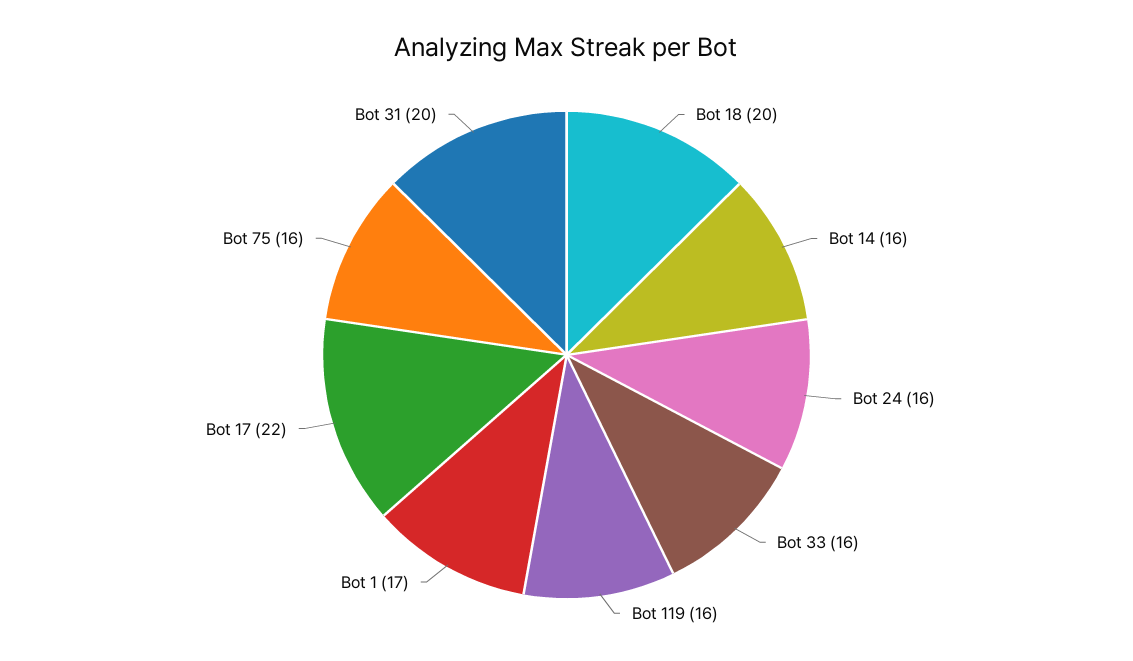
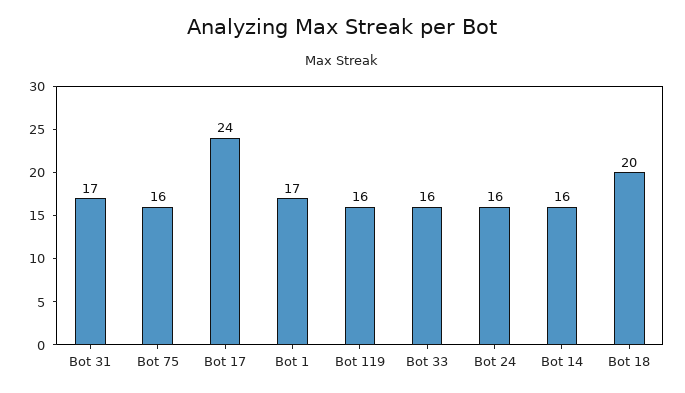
Bot 17: 22 -> 24
Bot 31: 20 -> 17

